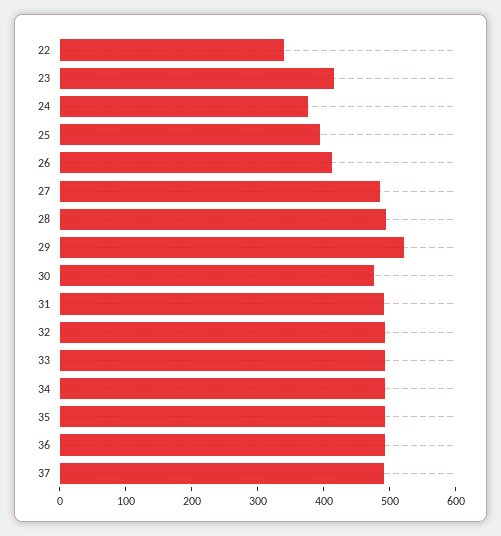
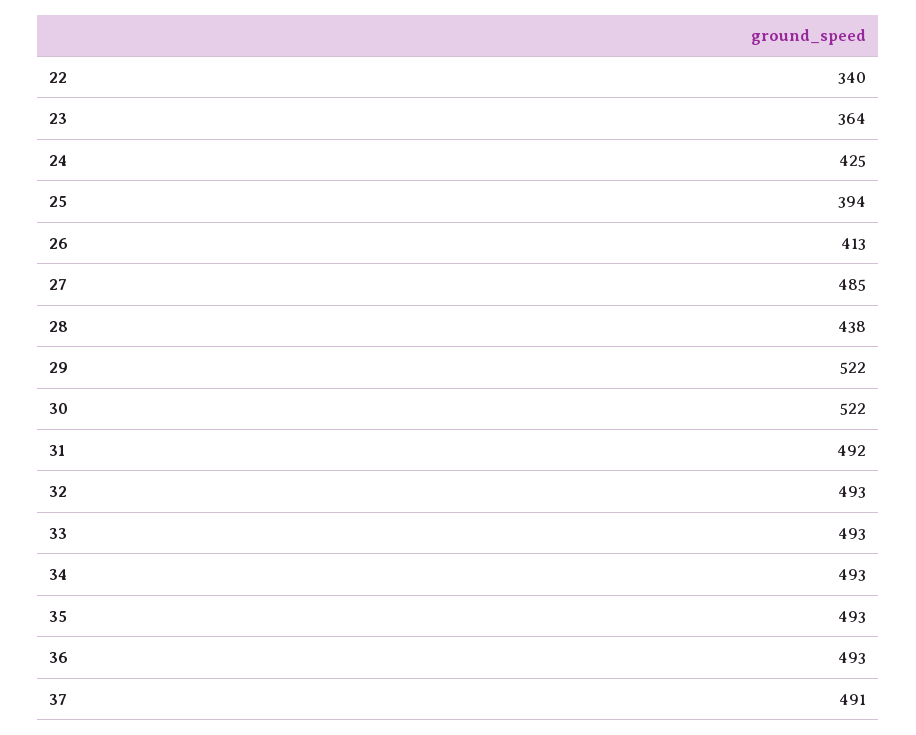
23: 420 -> 364
24: 380 -> 425
28: 500 -> 438
30: 480 -> 522

